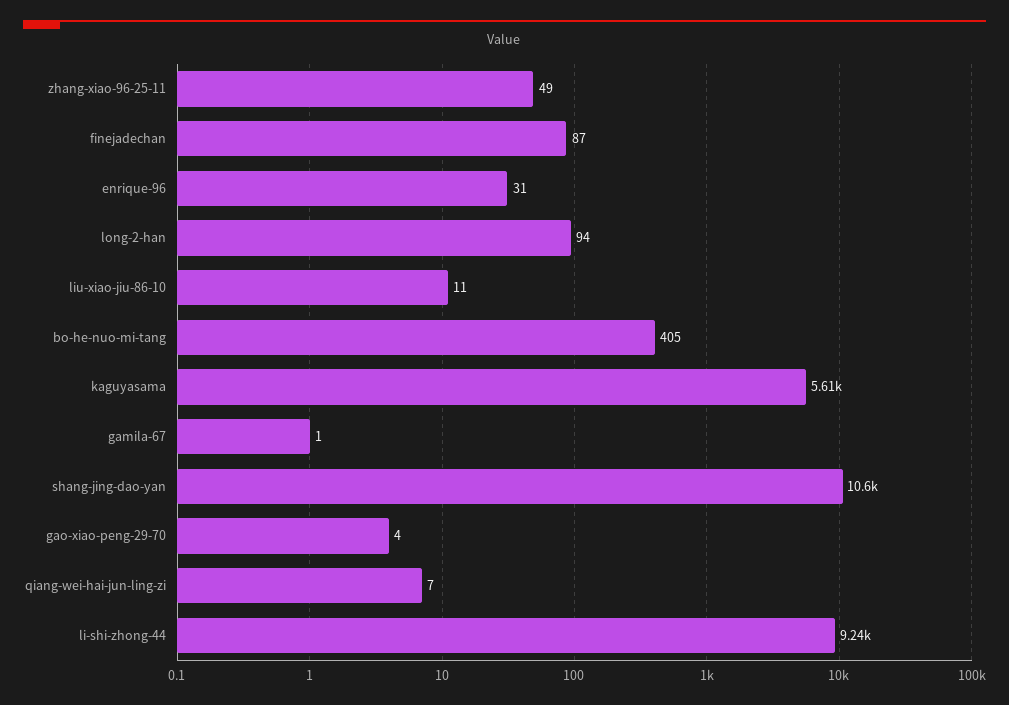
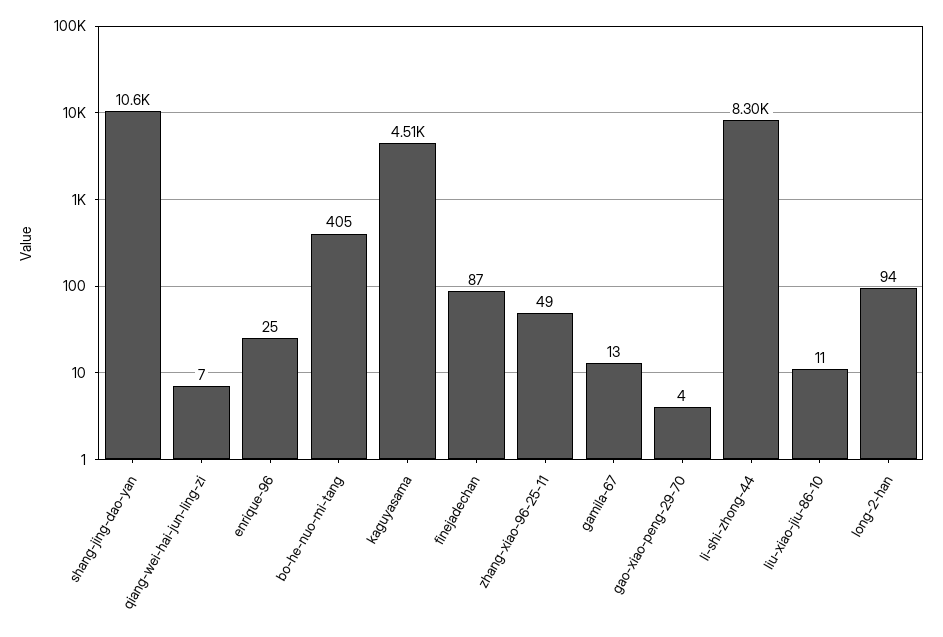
enrique-96: 31 -> 25
kaguyasama: 5610 -> 4510
gamila-67: 1 -> 13
li-shi-zhong-44: 9240 -> 8300

